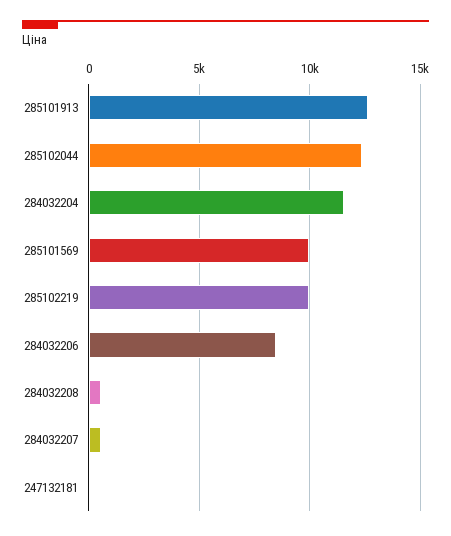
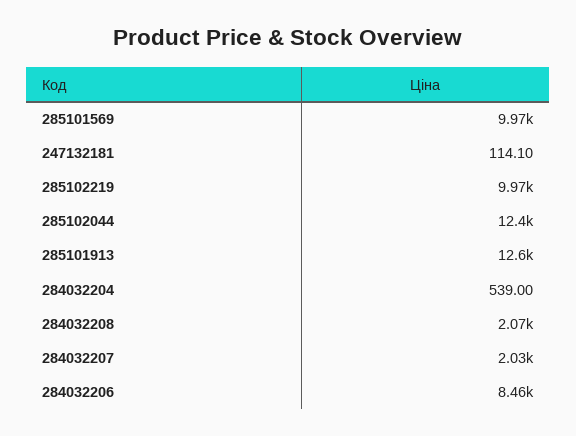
284032204: 11500 -> 539
284032208: 500 -> 2070
284032207: 500 -> 2030

